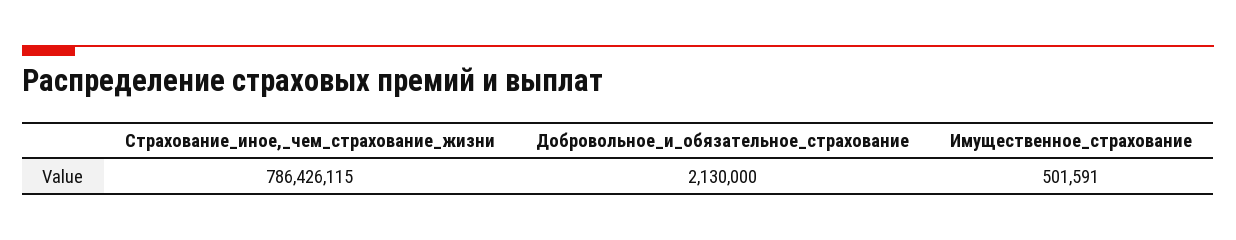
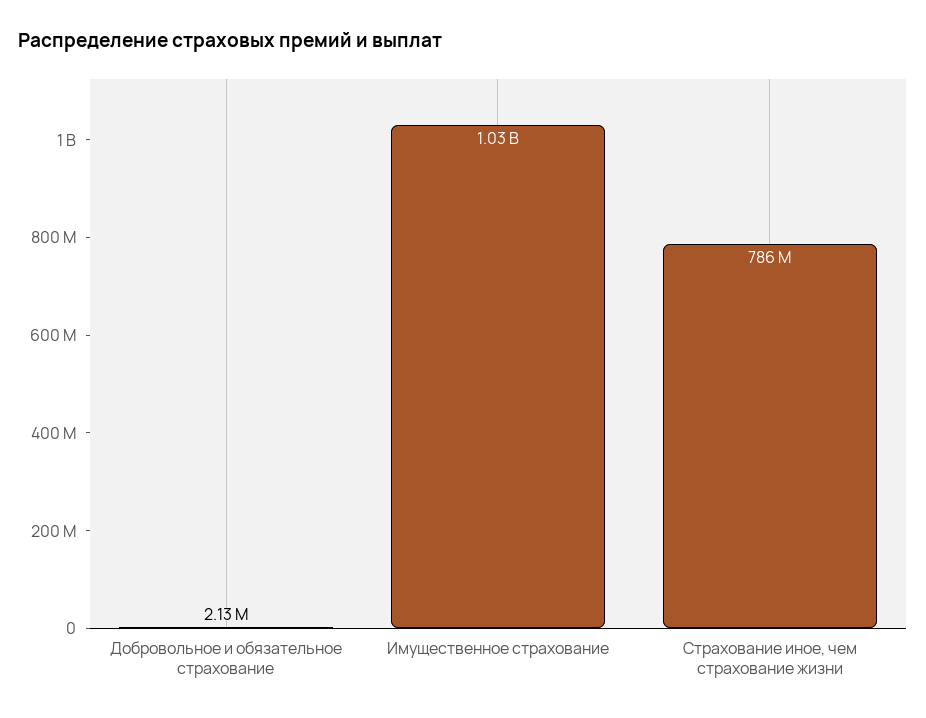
Имущественное_страхование: 501591 -> 1030000000

